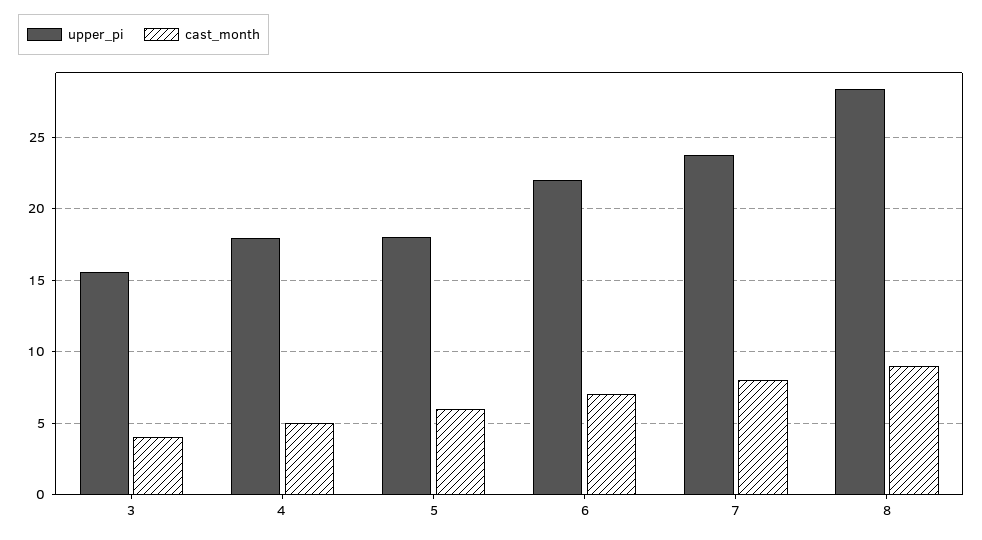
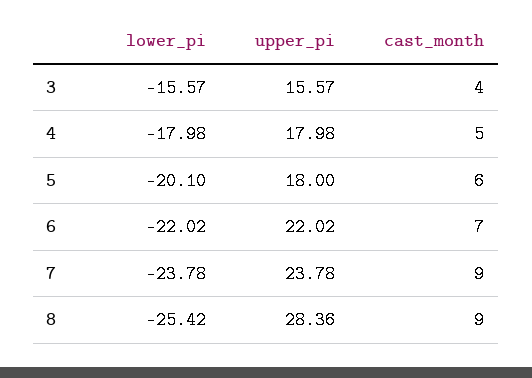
cast_month, 7: 8 -> 9
lower_pi, 3: none -> -15.57
lower_pi, 4: none -> -17.98
lower_pi, 5: none -> -20.1
lower_pi, 6: none -> -22.02
lower_pi, 7: none -> -23.78
lower_pi, 8: none -> -25.42

